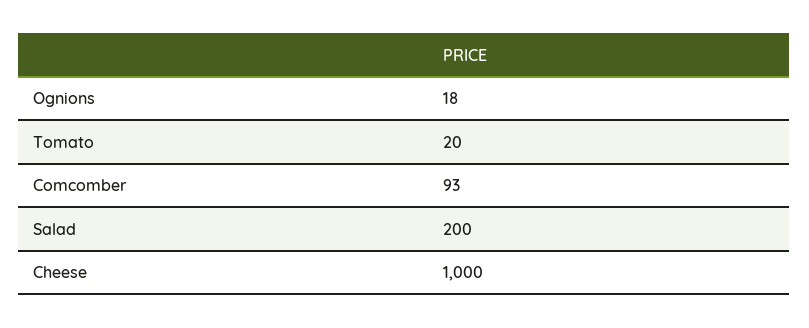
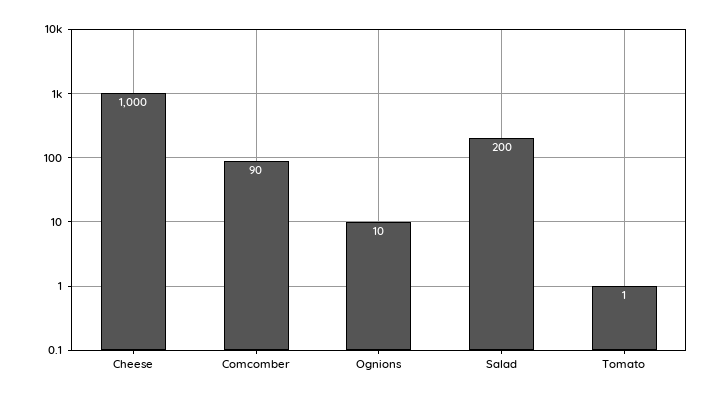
Ognions: 18 -> 10
Tomato: 20 -> 1
Comcomber: 93 -> 90

